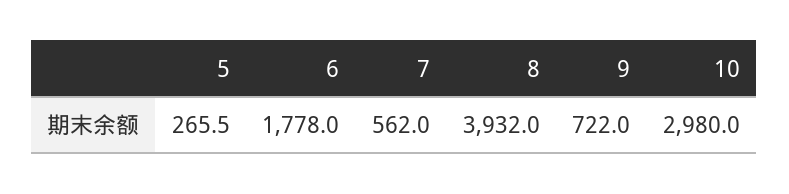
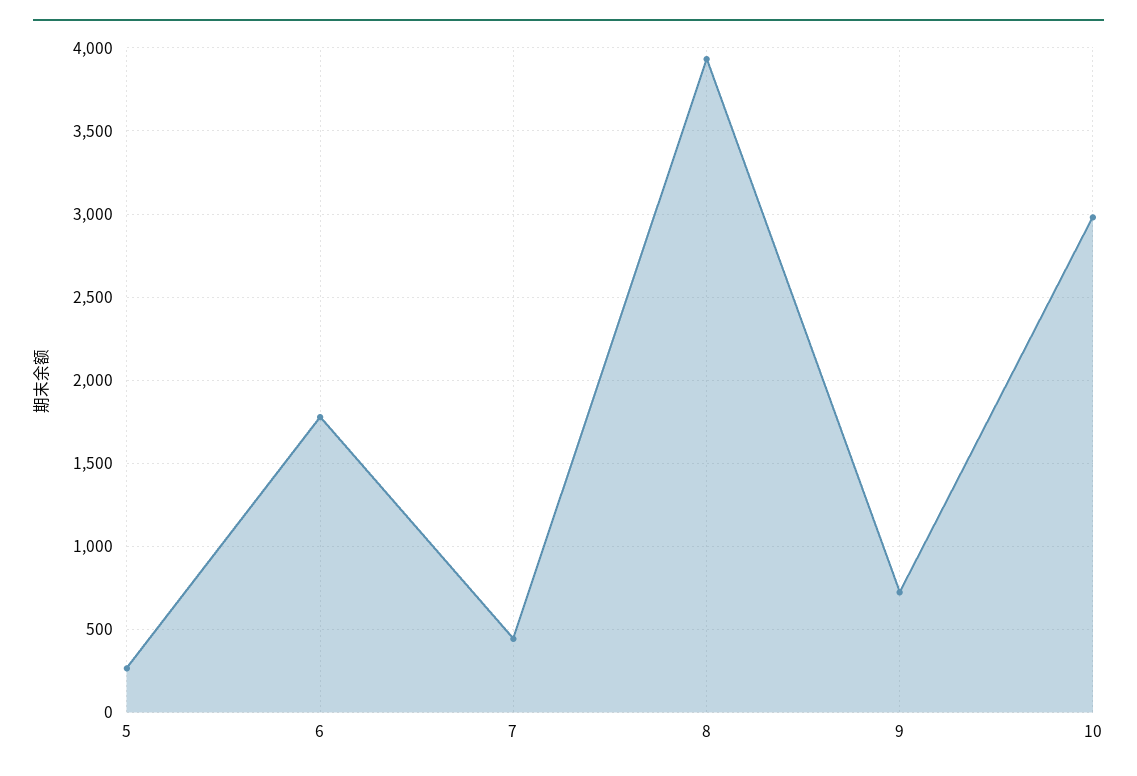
7: 562 -> 450

